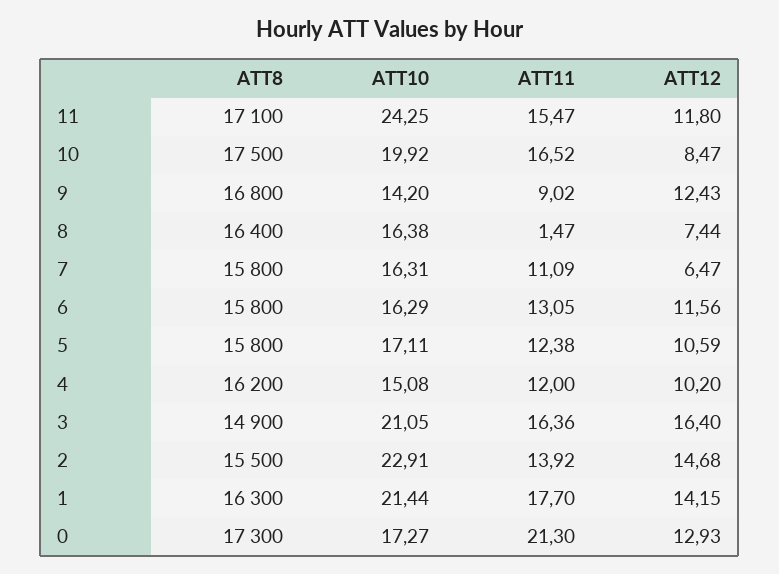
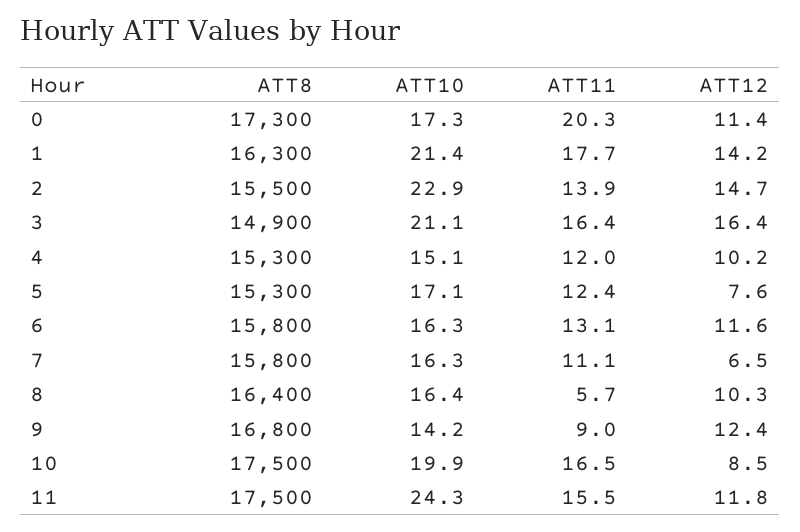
ATT8, 11: 17100 -> 17500
ATT11, 8: 1.47 -> 5.7
ATT12, 8: 7.44 -> 10.3
ATT8, 5: 15800 -> 15300
ATT12, 5: 10.59 -> 7.6
ATT8, 4: 16200 -> 15300
ATT11, 0: 21.3 -> 20.3
ATT12, 0: 12.93 -> 11.4

